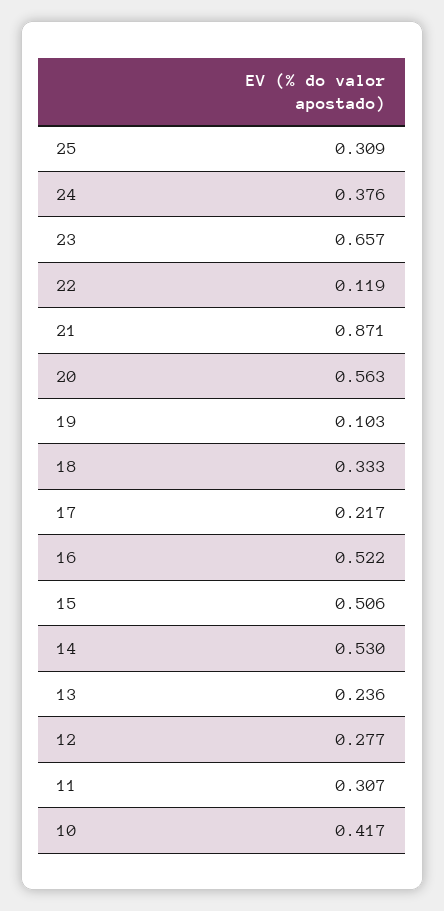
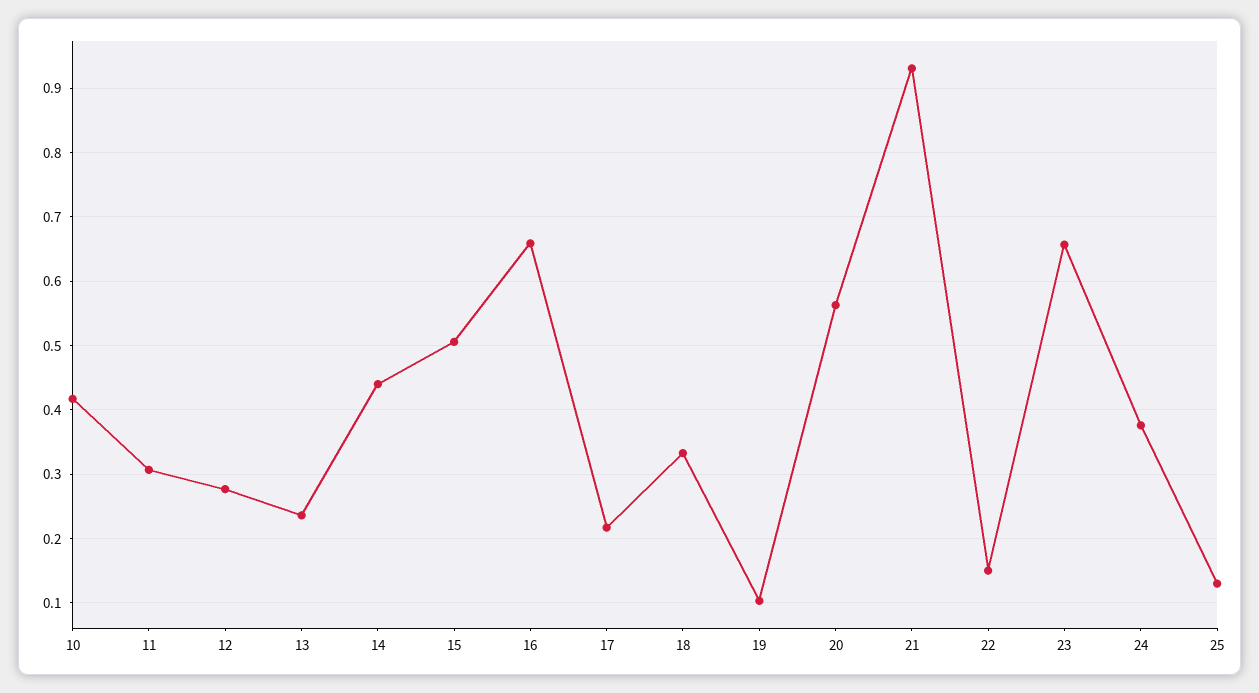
25: 0.309 -> 0.13
22: 0.119 -> 0.15
21: 0.871 -> 0.93
16: 0.522 -> 0.66
14: 0.53 -> 0.44

